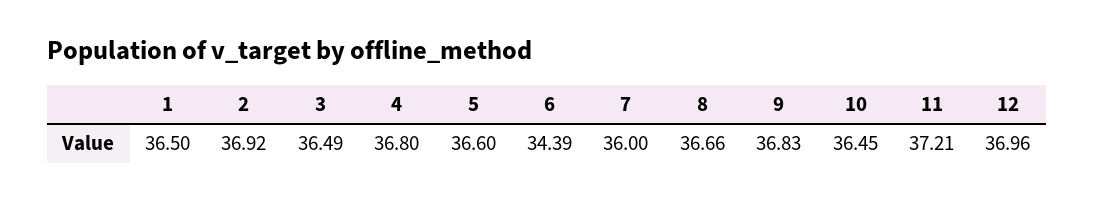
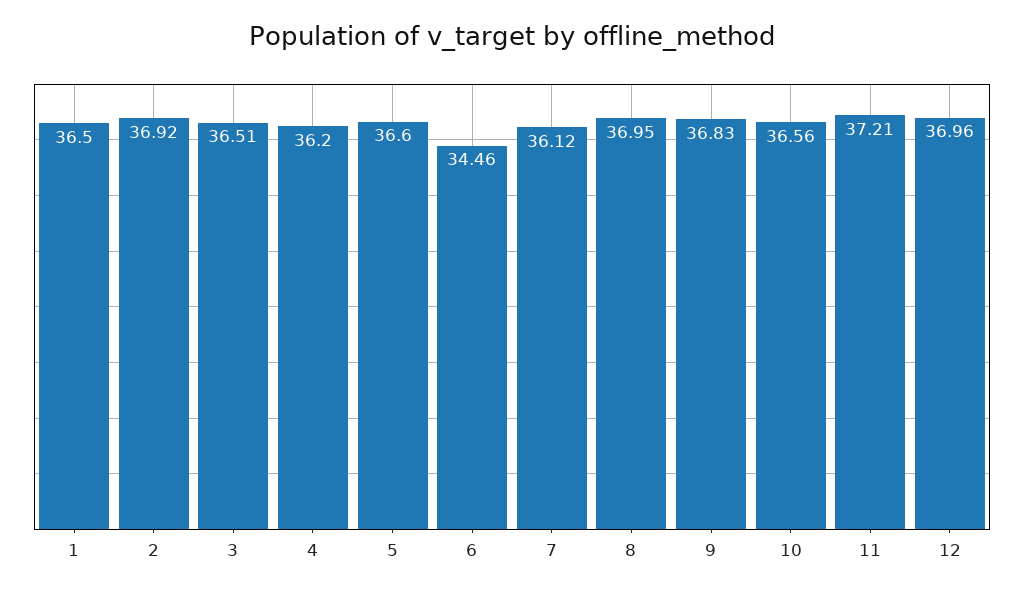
3: 36.49 -> 36.51
4: 36.8 -> 36.2
6: 34.39 -> 34.46
7: 36 -> 36.12
8: 36.66 -> 36.95
10: 36.45 -> 36.56

